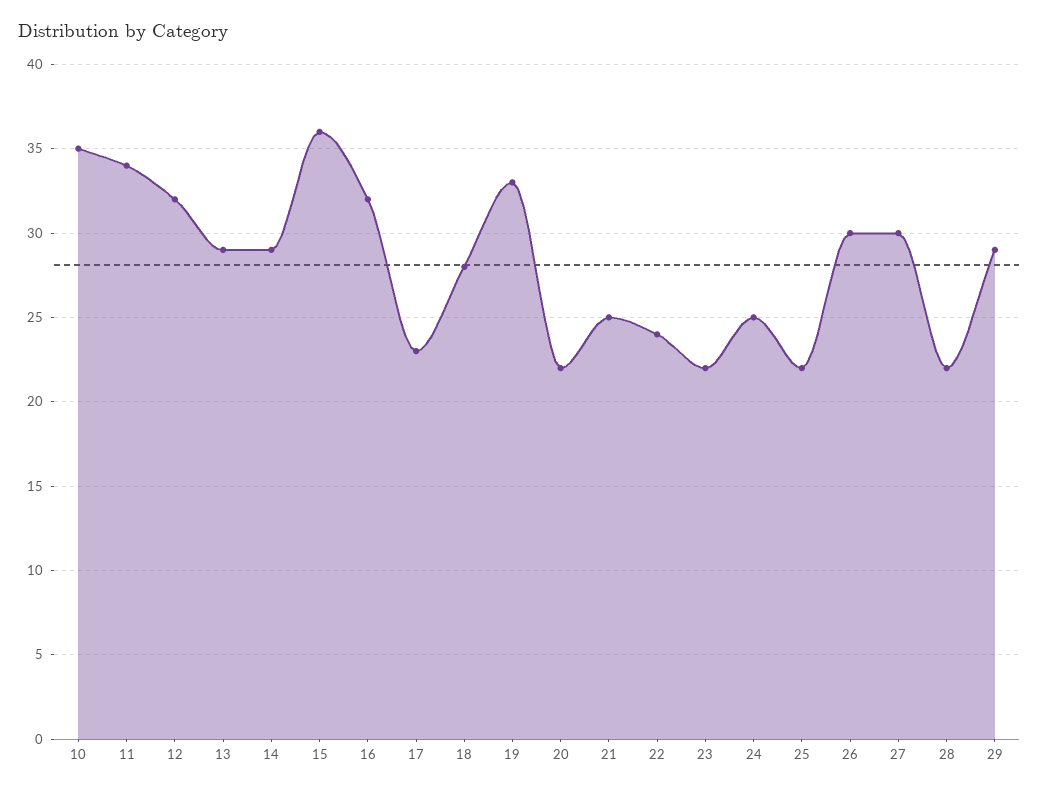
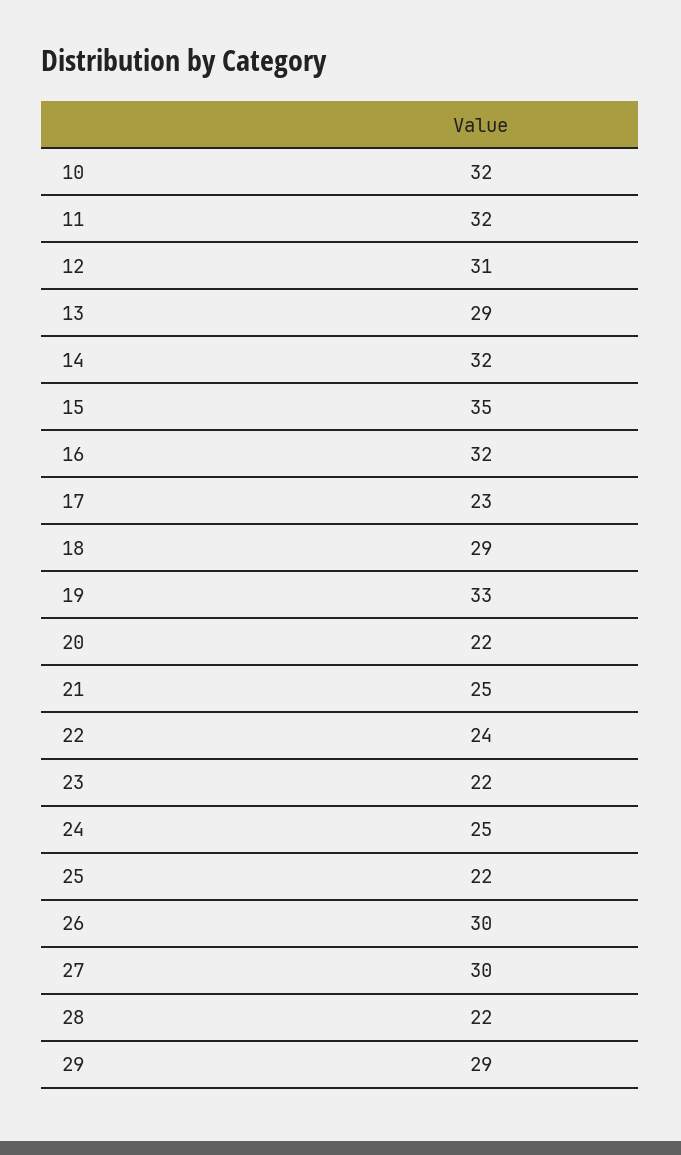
10: 35 -> 32
11: 34 -> 32
12: 32 -> 31
14: 29 -> 32
15: 36 -> 35
18: 28 -> 29

